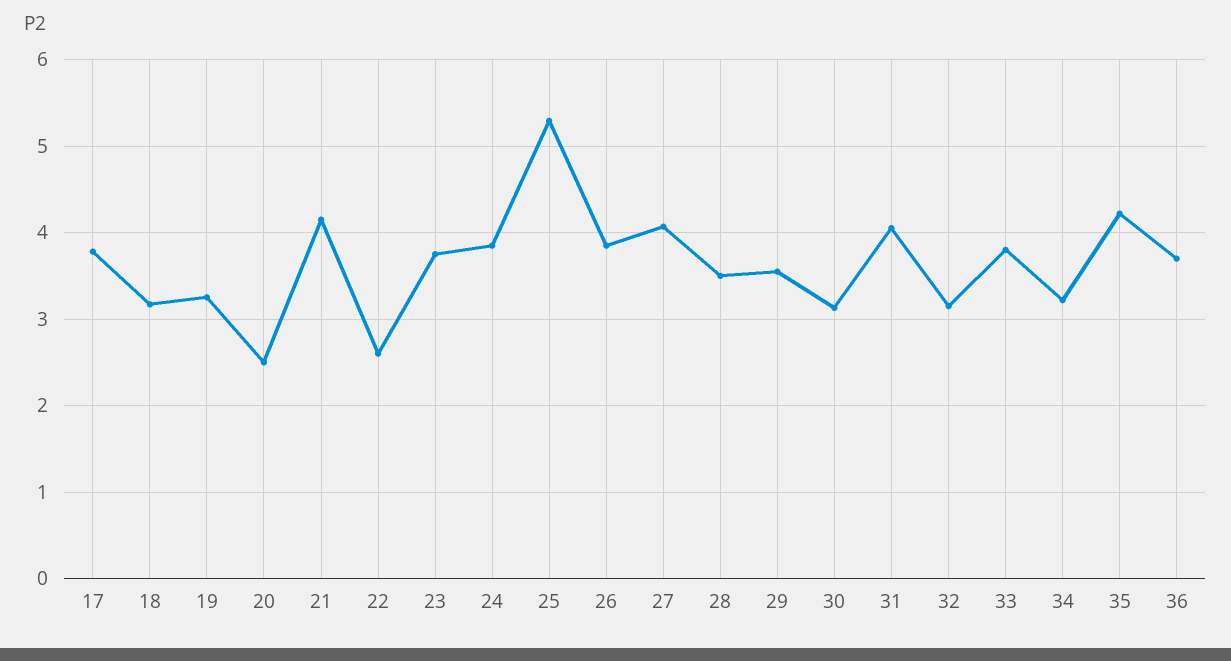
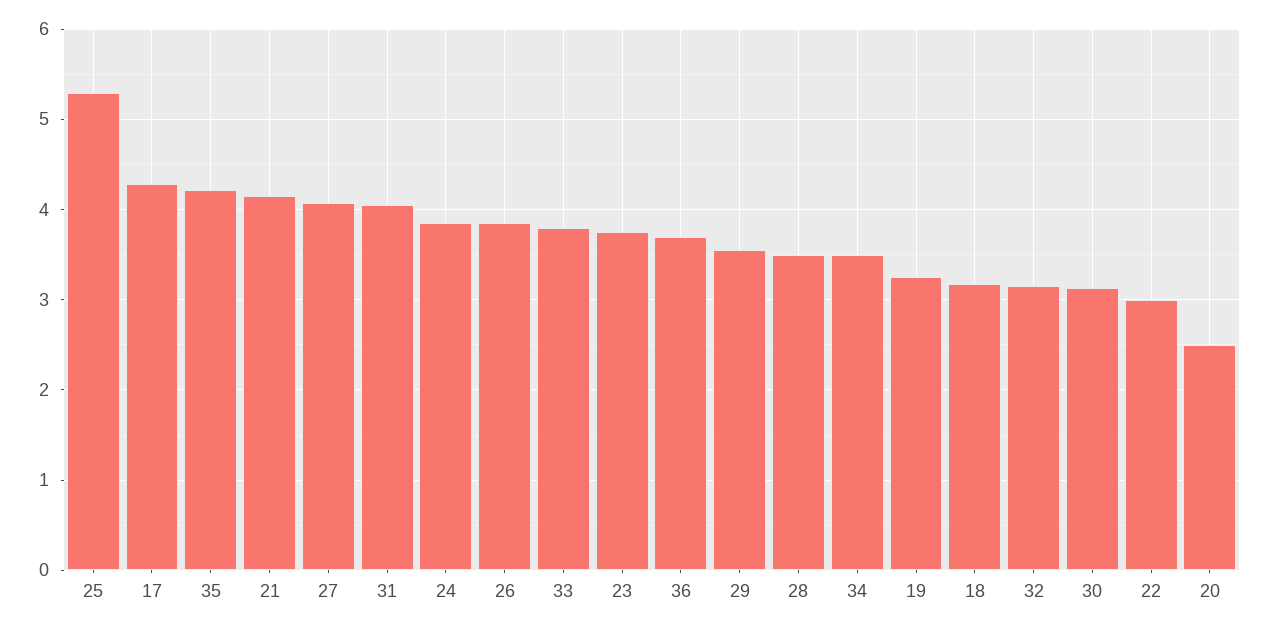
17: 3.8 -> 4.3
22: 2.6 -> 3
34: 3.2 -> 3.5

